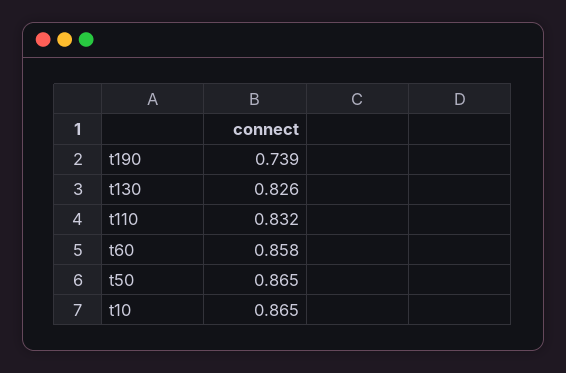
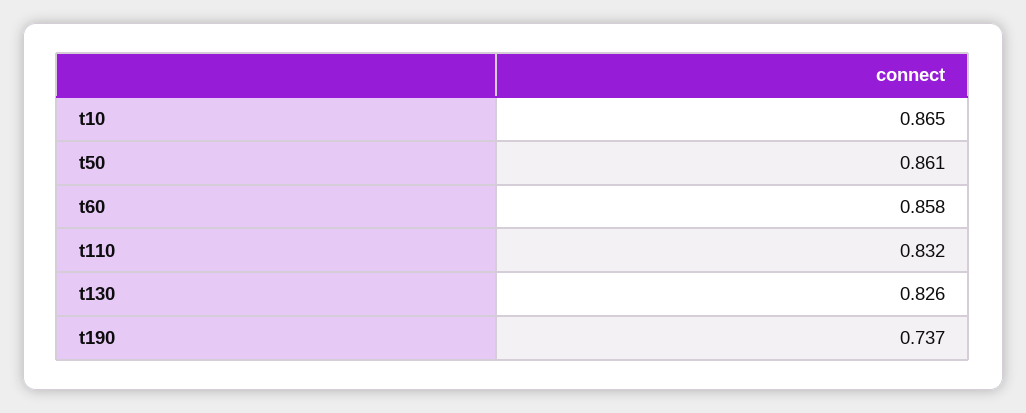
t190: 0.739 -> 0.737
t50: 0.865 -> 0.861

